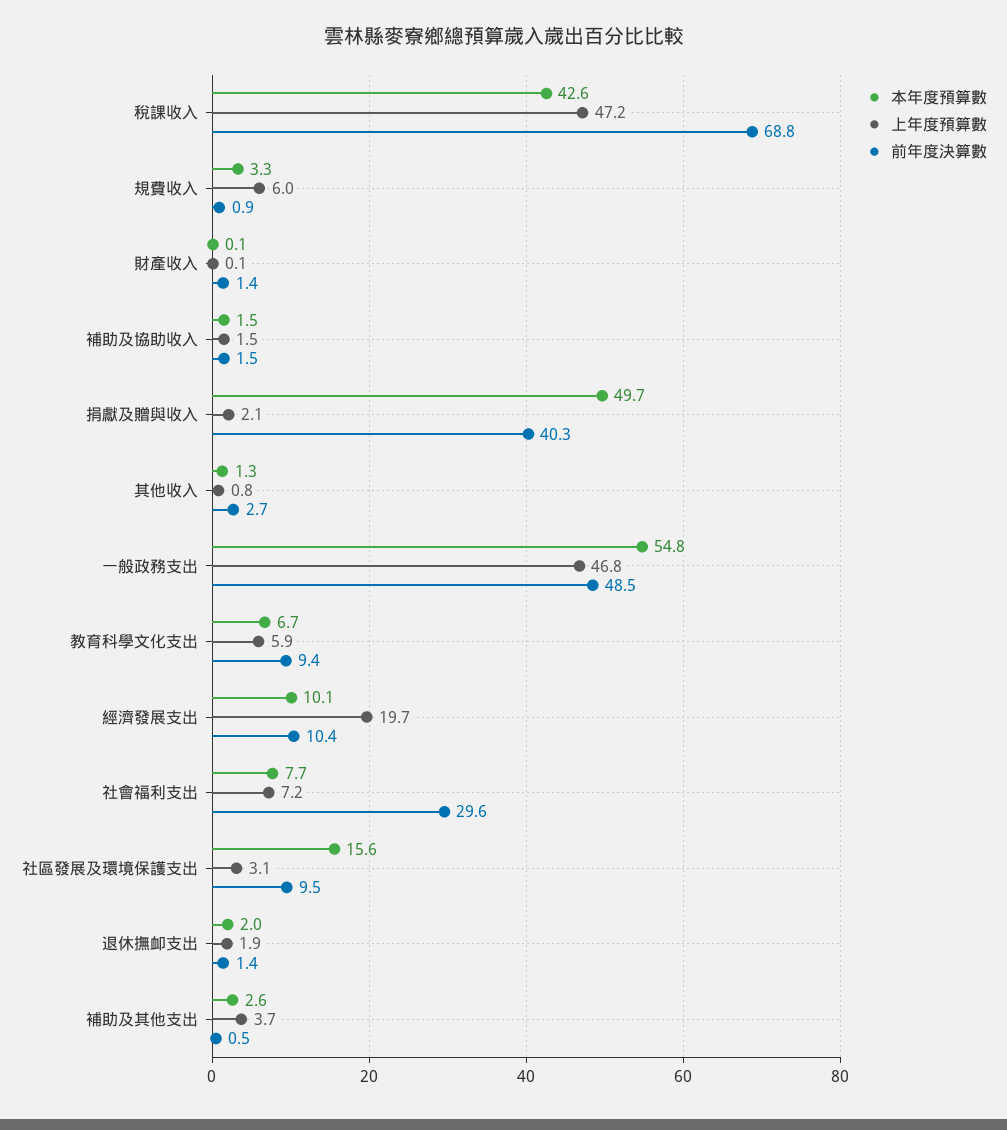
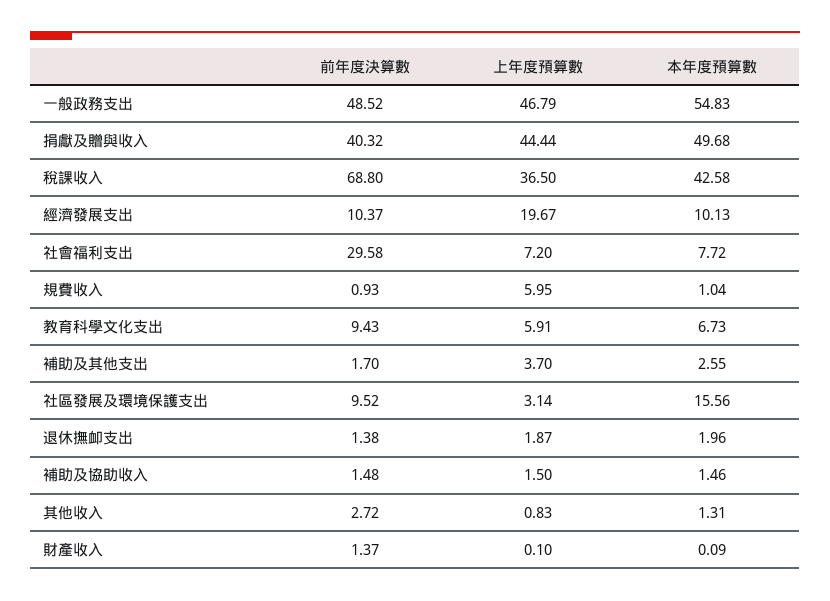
上年度預算數, 稅課收入: 47.2 -> 36.5
本年度預算數, 規費收入: 3.3 -> 1.04
上年度預算數, 捐獻及贈與收入: 2.1 -> 44.44
前年度決算數, 補助及其他支出: 0.5 -> 1.7

